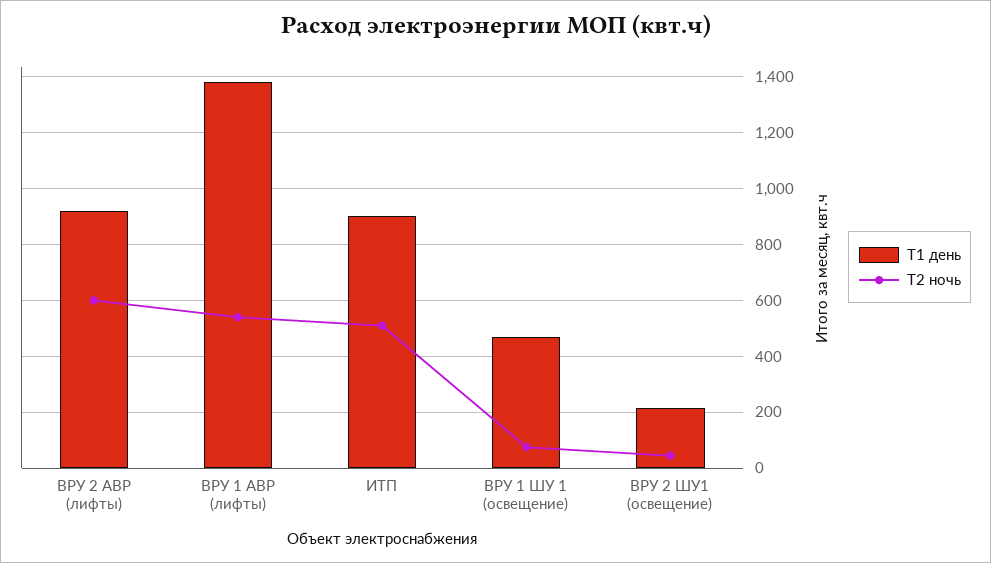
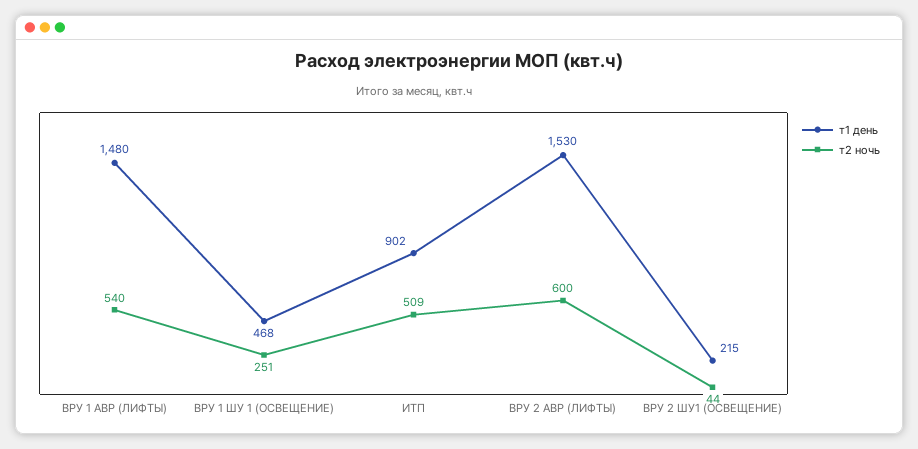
Т1 день, ВРУ 2 АВР (лифты): 925 -> 1530
Т1 день, ВРУ 1 АВР (лифты): 1375 -> 1480
Т2 ночь, ВРУ 1 ШУ 1 (освещение): 75 -> 251

